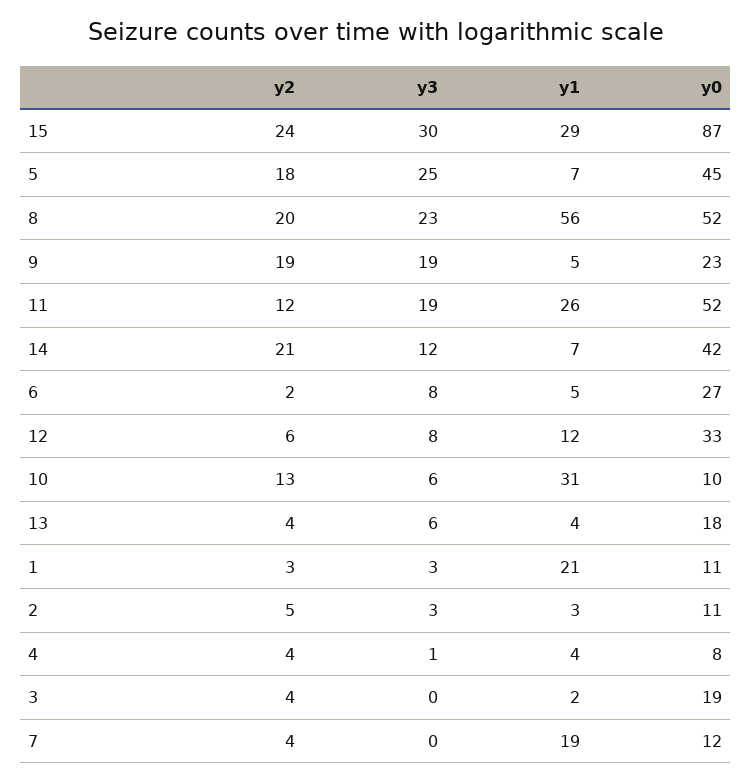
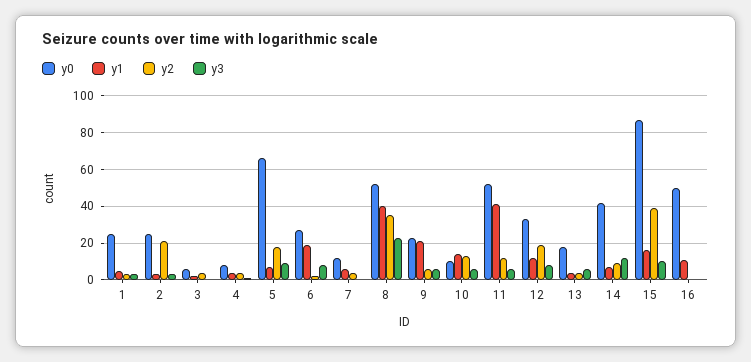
y2, 15: 24 -> 40
y3, 15: 30 -> 10
y1, 15: 29 -> 15
y3, 5: 25 -> 10
y0, 5: 45 -> 65
y2, 8: 20 -> 35
y1, 8: 56 -> 40
y2, 9: 19 -> 5
y3, 9: 19 -> 5
y1, 9: 5 -> 20
y3, 11: 19 -> 5
y1, 11: 26 -> 40
y2, 14: 21 -> 10
y1, 6: 5 -> 20
y2, 12: 6 -> 20
y1, 10: 31 -> 15
y1, 1: 21 -> 5
y0, 1: 11 -> 25
y2, 2: 5 -> 20
y0, 2: 11 -> 25
y0, 3: 19 -> 5
y1, 7: 19 -> 5
y0, 16: none -> 50
y1, 16: none -> 10
y2, 16: none -> 0
y3, 16: none -> 0

